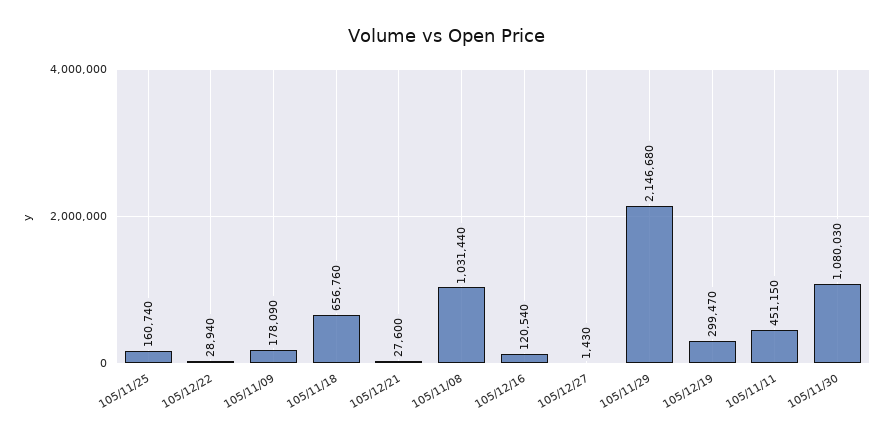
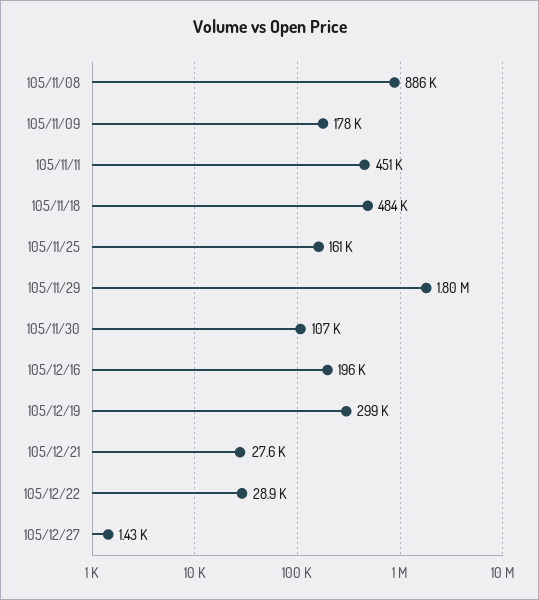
105/11/18: 656760 -> 484000
105/11/08: 1031440 -> 886000
105/12/16: 120540 -> 196000
105/11/29: 2146680 -> 1800000
105/11/30: 1080030 -> 107000

